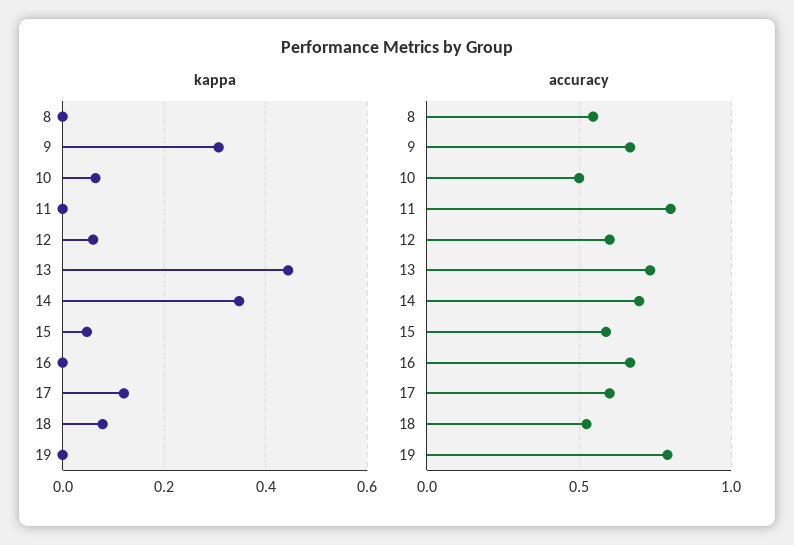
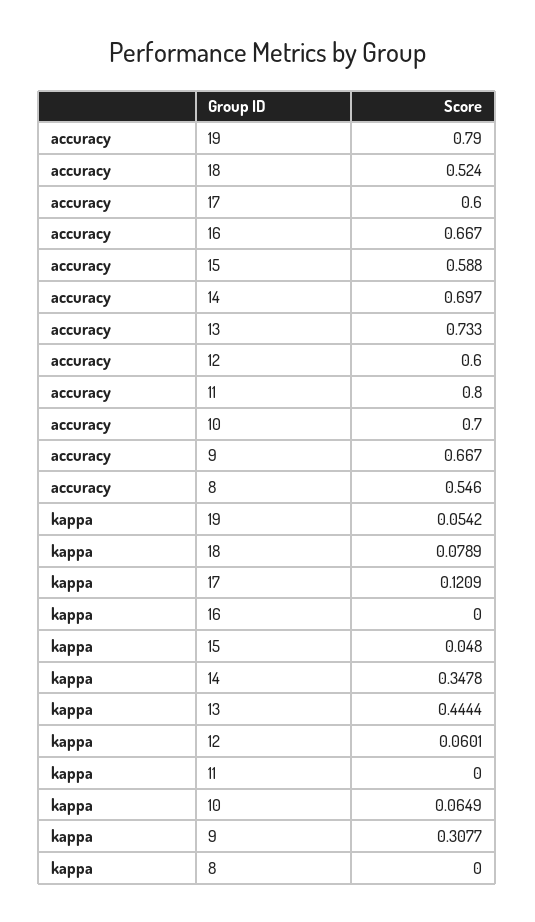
kappa, 19: 0 -> 0.0542
accuracy, 10: 0.5 -> 0.7

